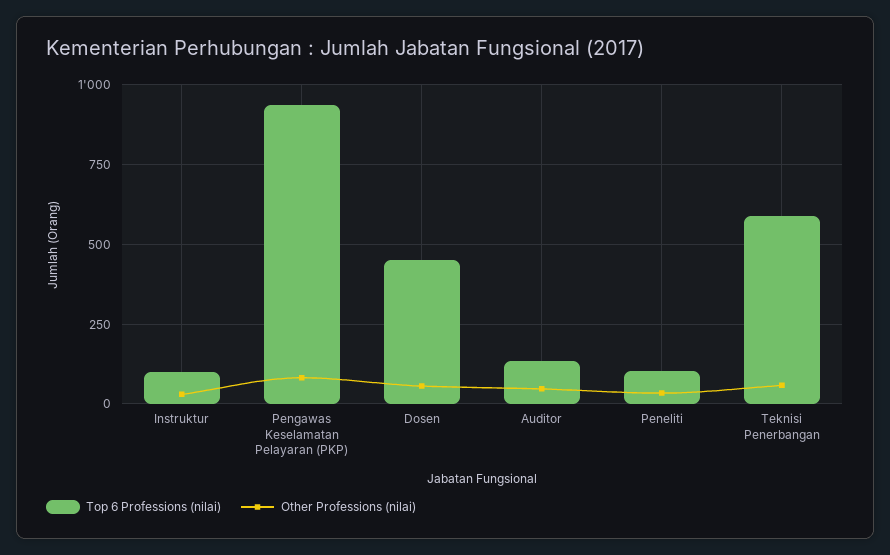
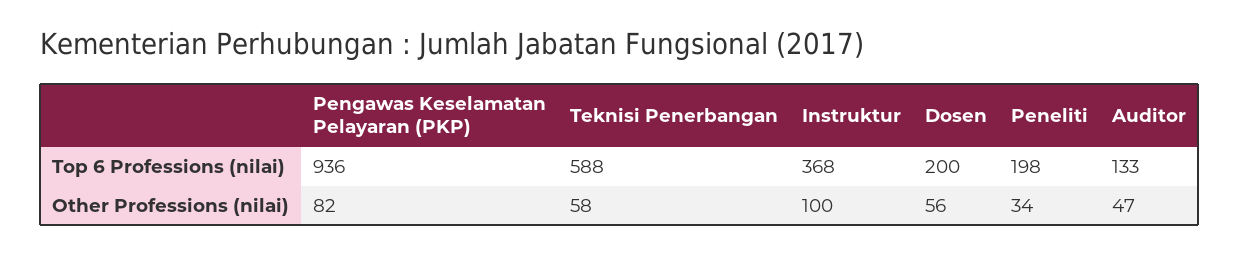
Top 6 Professions (nilai), Instruktur: 100 -> 368
Other Professions (nilai), Instruktur: 25 -> 100
Top 6 Professions (nilai), Dosen: 450 -> 200
Top 6 Professions (nilai), Peneliti: 100 -> 198

